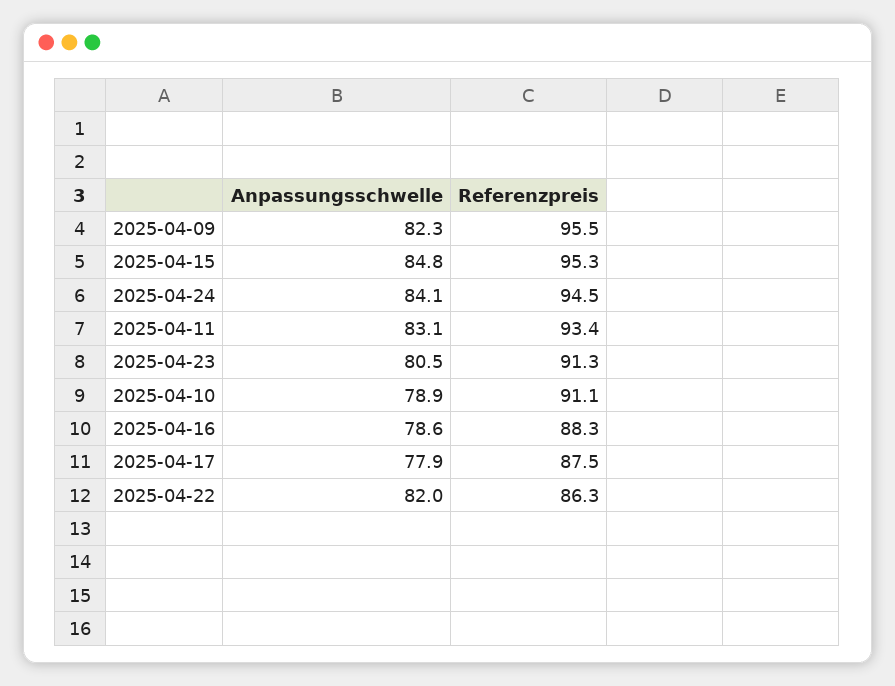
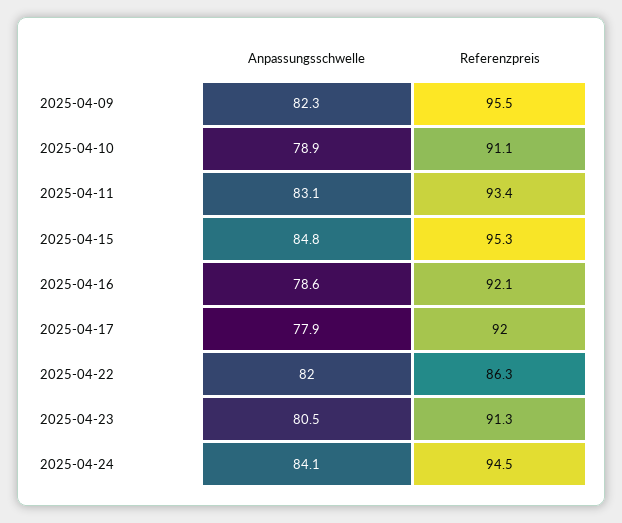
Referenzpreis, 2025-04-16: 88.3 -> 92.1
Referenzpreis, 2025-04-17: 87.5 -> 92

